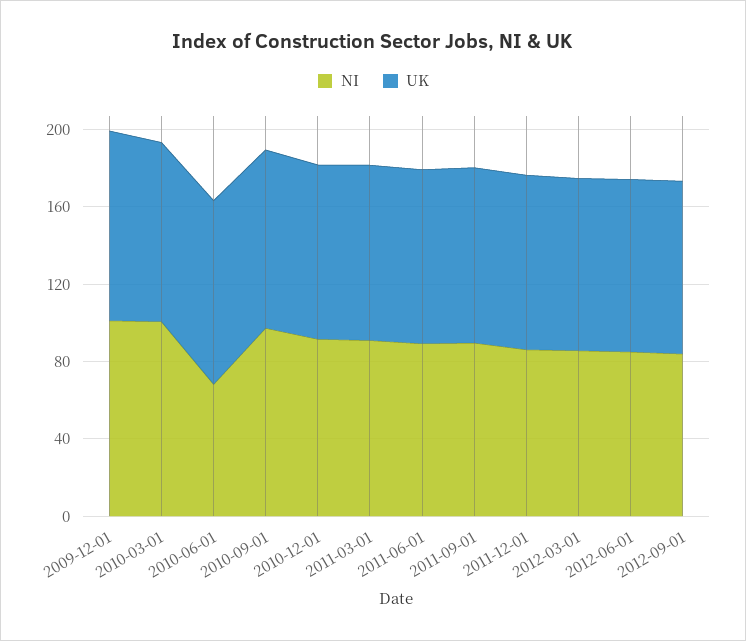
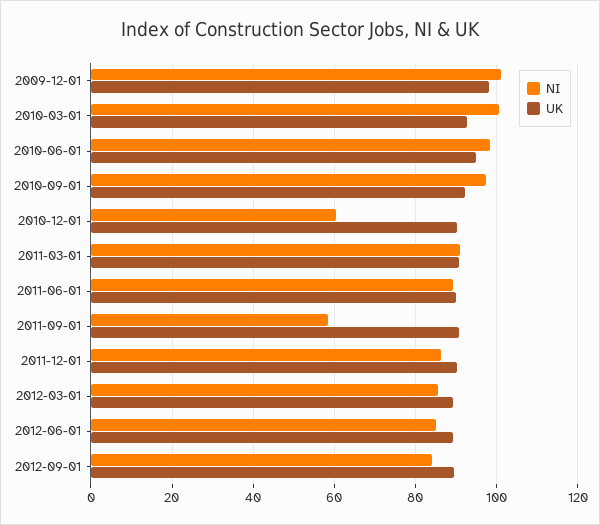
NI, 2010-06-01: 70 -> 98
NI, 2010-12-01: 90 -> 60
NI, 2011-09-01: 90 -> 58

